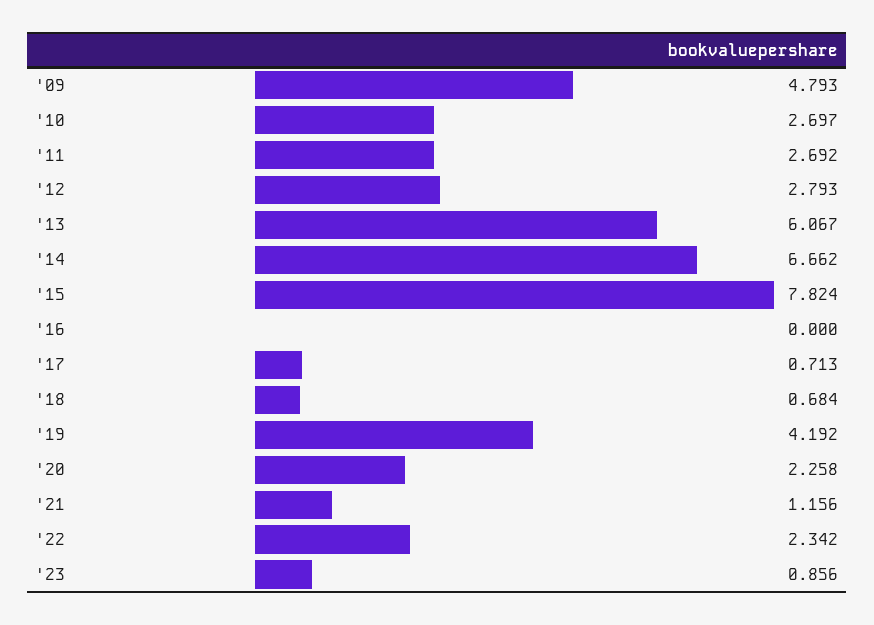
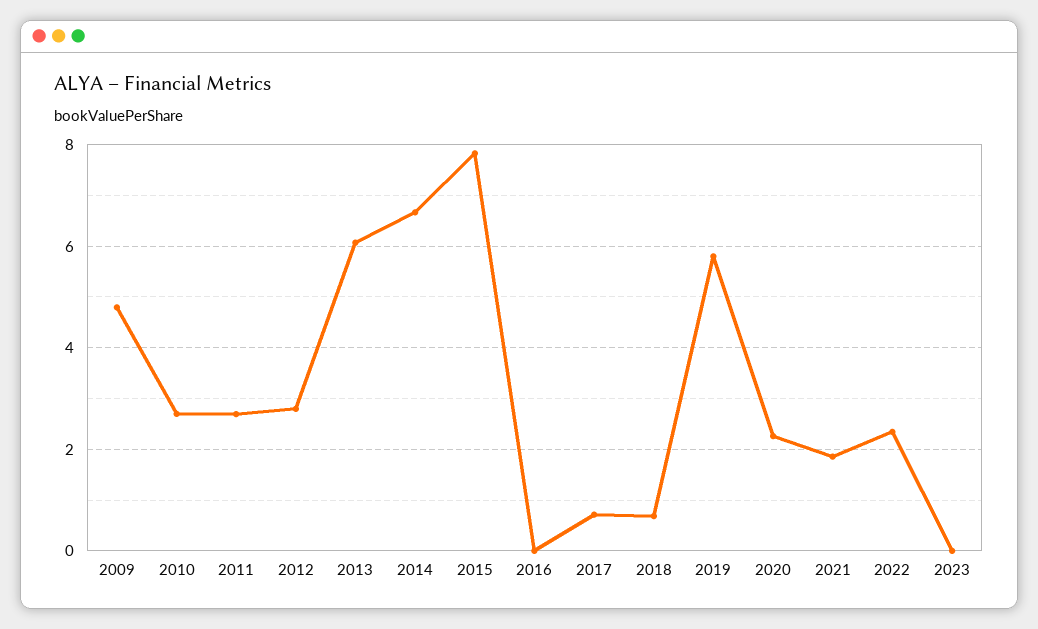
'19: 4.192 -> 5.8
'21: 1.156 -> 1.8
'23: 0.856 -> 0

